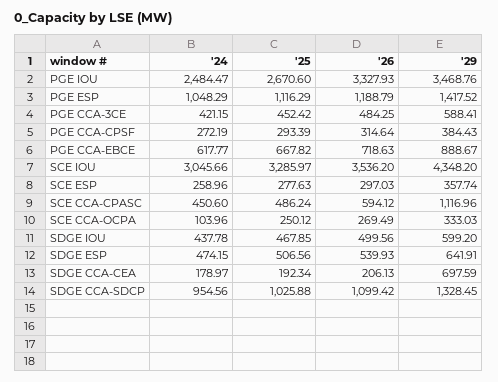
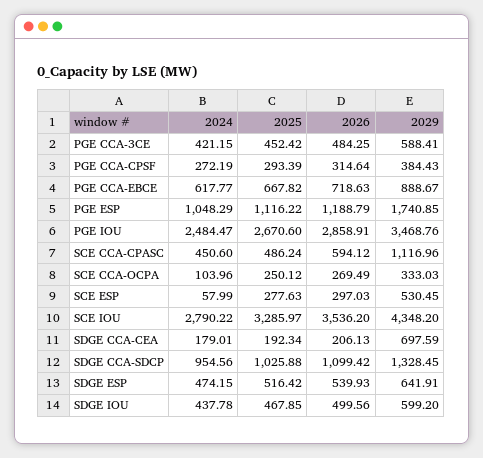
'26, PGE IOU: 3327.93 -> 2858.91
'25, PGE ESP: 1116.29 -> 1116.22
'29, PGE ESP: 1417.52 -> 1740.85
'24, SCE IOU: 3045.66 -> 2790.22
'24, SCE ESP: 258.96 -> 57.99
'29, SCE ESP: 357.74 -> 530.45
'25, SDGE ESP: 506.56 -> 516.42
'24, SDGE CCA-CEA: 178.97 -> 179.01

